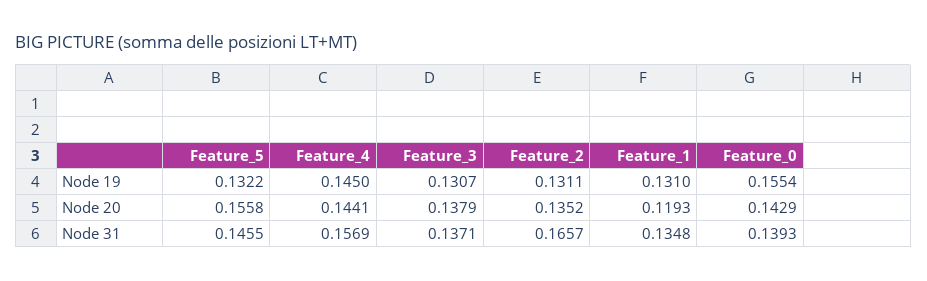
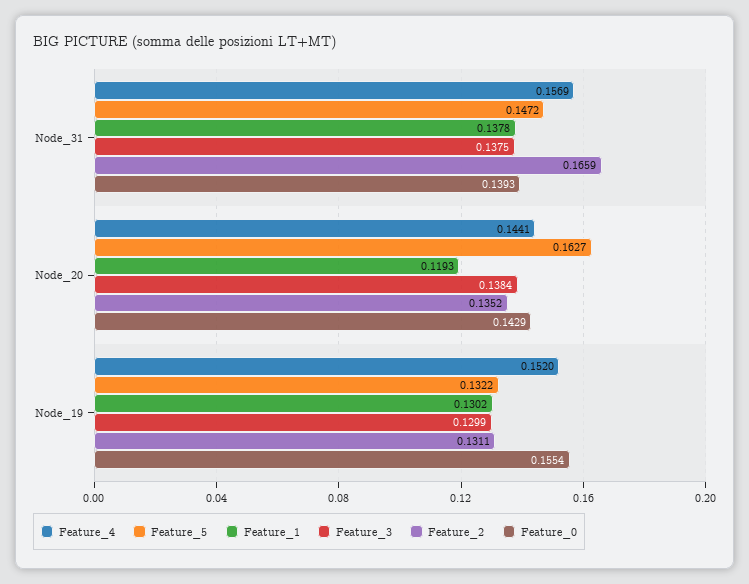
Feature_4, Node 19: 0.145 -> 0.152
Feature_3, Node 19: 0.1307 -> 0.1299
Feature_1, Node 19: 0.131 -> 0.1302
Feature_5, Node 20: 0.1558 -> 0.1627
Feature_3, Node 20: 0.1379 -> 0.1384
Feature_5, Node 31: 0.1455 -> 0.1472
Feature_3, Node 31: 0.1371 -> 0.1375
Feature_2, Node 31: 0.1657 -> 0.1659
Feature_1, Node 31: 0.1348 -> 0.1378

